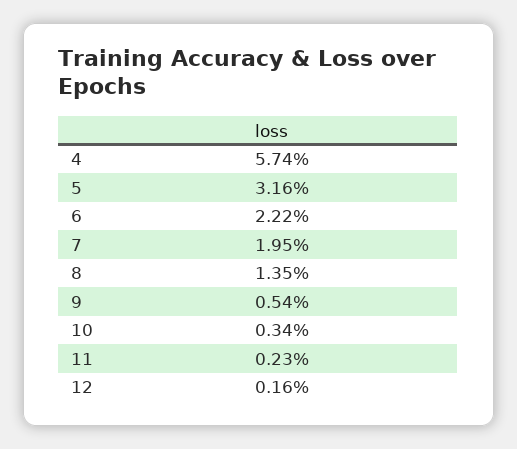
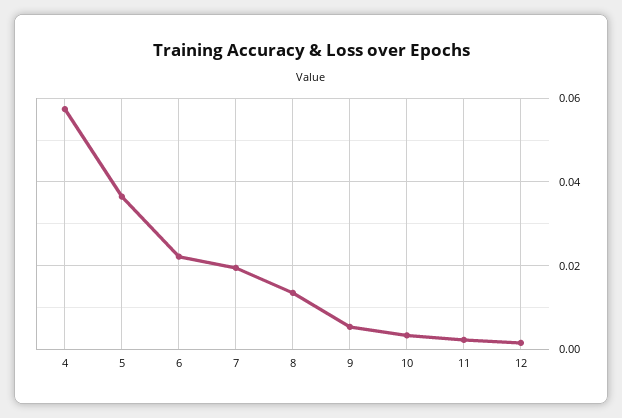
5: 0.0316 -> 0.036

